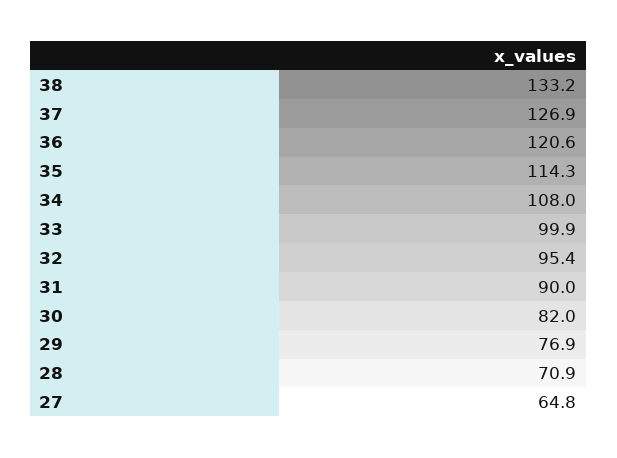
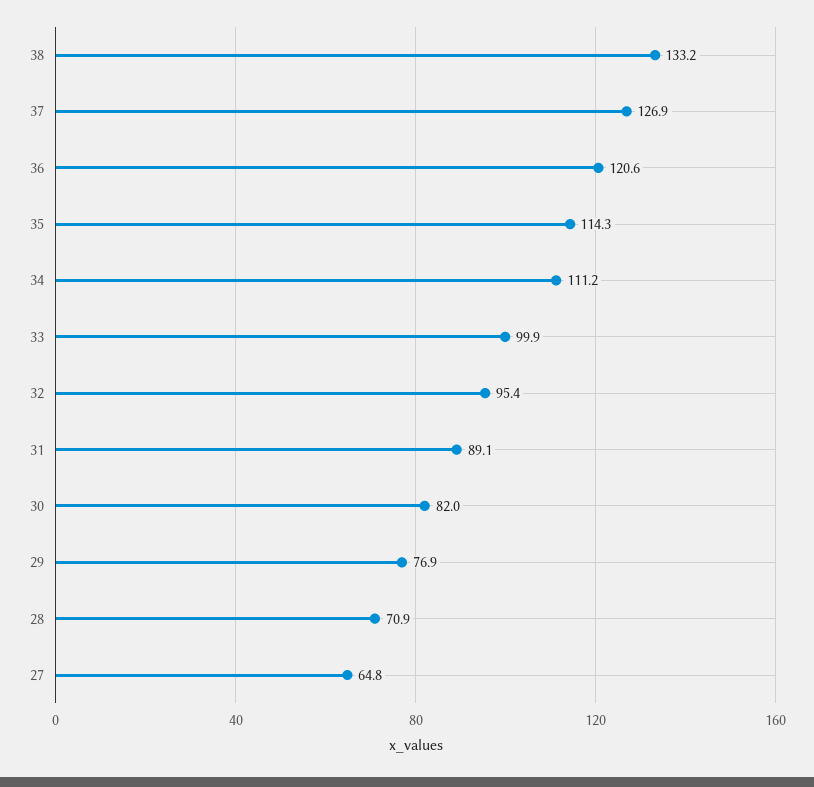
34: 108 -> 111.2
31: 90 -> 89.1

